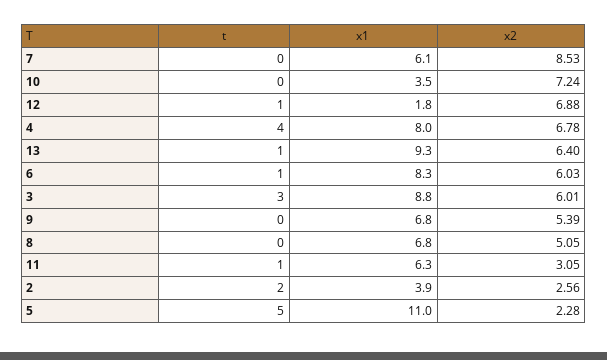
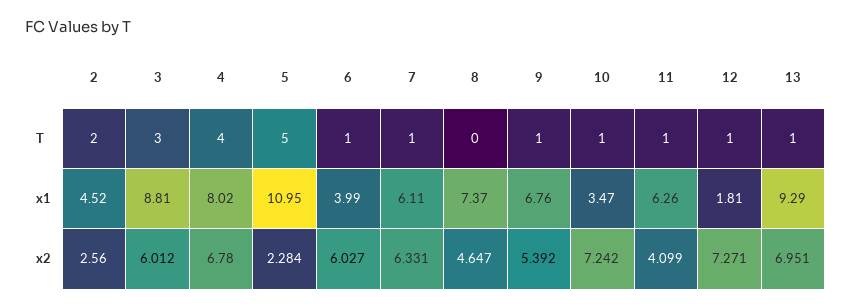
t, 7: 0 -> 1
x2, 7: 8.53 -> 6.331
t, 10: 0 -> 1
x2, 12: 6.88 -> 7.271
x2, 13: 6.4 -> 6.951
x1, 6: 8.3 -> 3.99
t, 9: 0 -> 1
x1, 8: 6.8 -> 7.37
x2, 8: 5.05 -> 4.647
x2, 11: 3.05 -> 4.099
x1, 2: 3.9 -> 4.52

